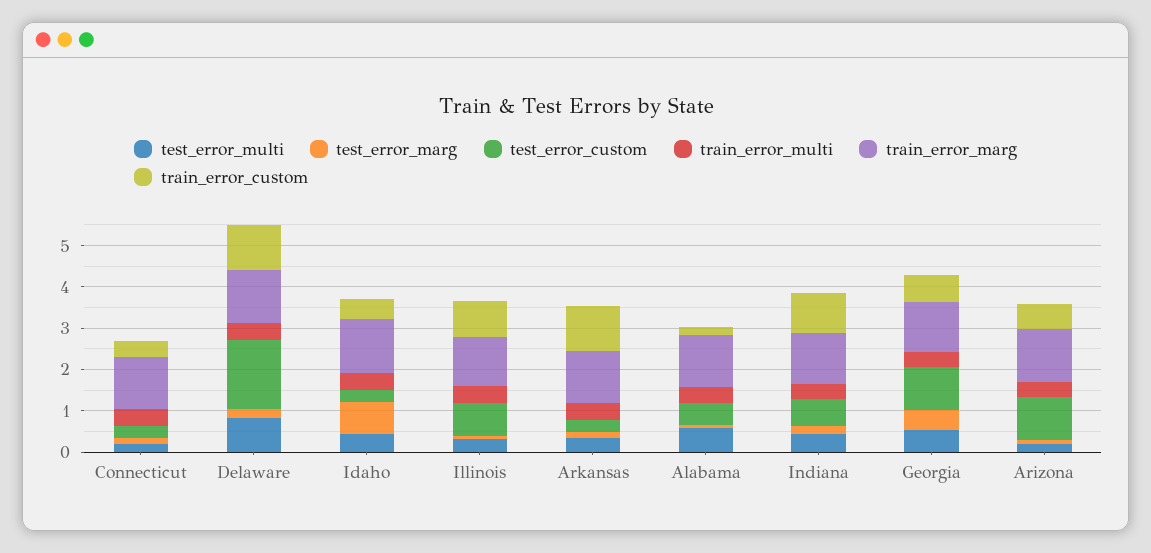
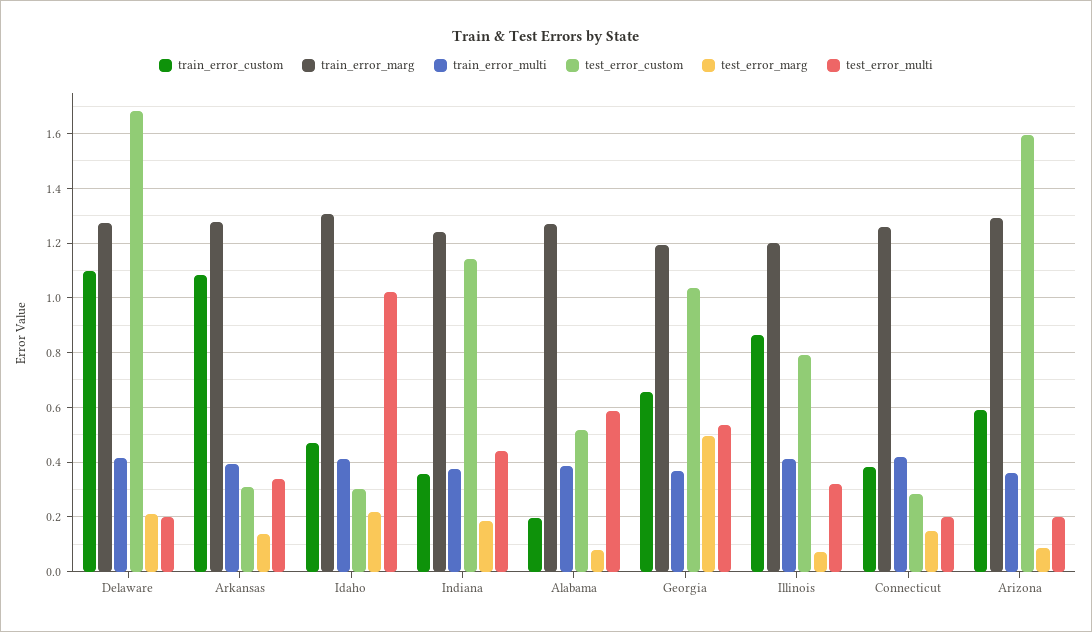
test_error_multi, Delaware: 0.8 -> 0.2
test_error_multi, Idaho: 0.4 -> 1.025
test_error_marg, Idaho: 0.8 -> 0.225
test_error_custom, Indiana: 0.6 -> 1.15
train_error_custom, Indiana: 1 -> 0.35
test_error_custom, Arizona: 1 -> 1.6

